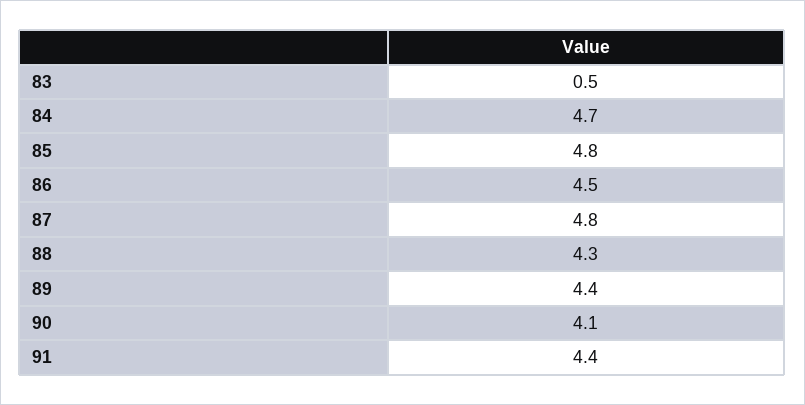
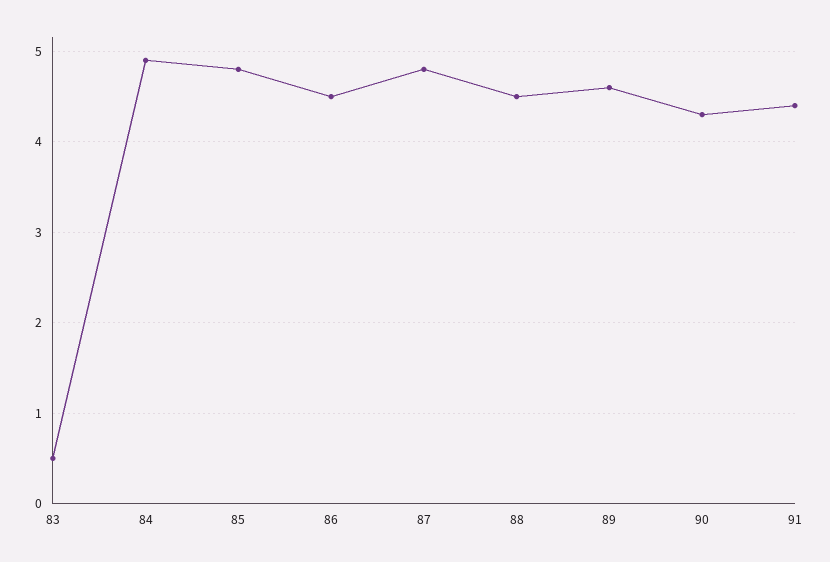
84: 4.7 -> 4.9
88: 4.3 -> 4.5
89: 4.4 -> 4.6
90: 4.1 -> 4.3

